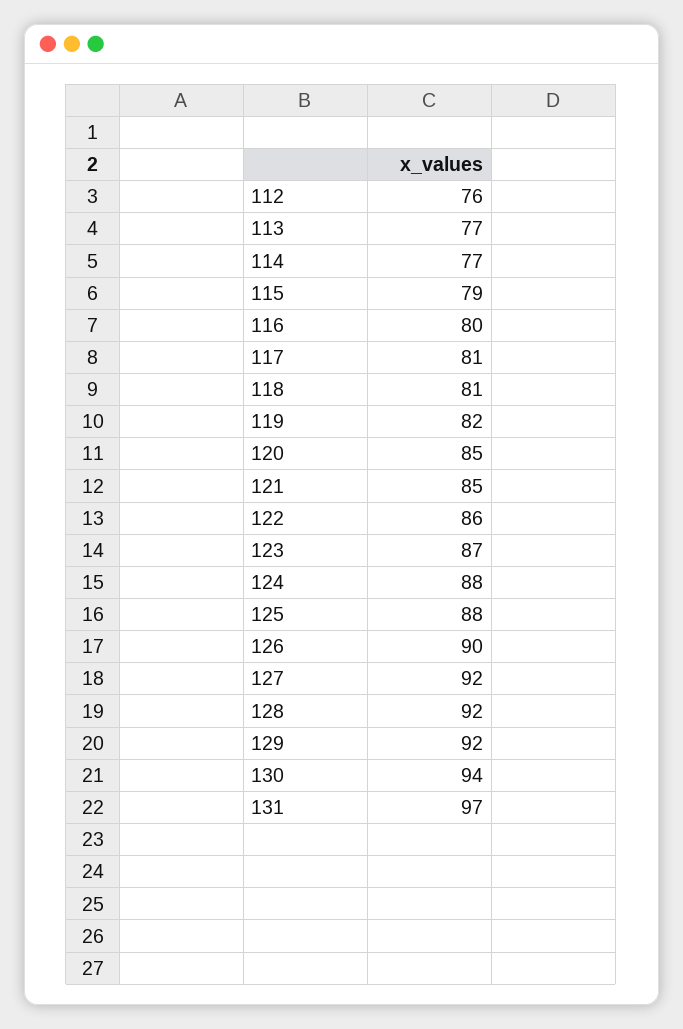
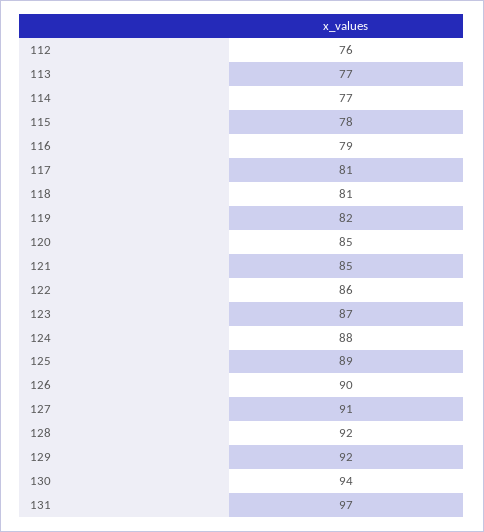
115: 79 -> 78
116: 80 -> 79
125: 88 -> 89
127: 92 -> 91

